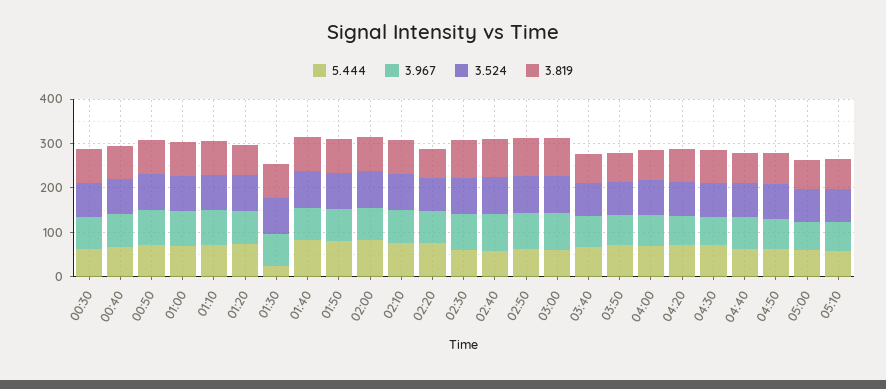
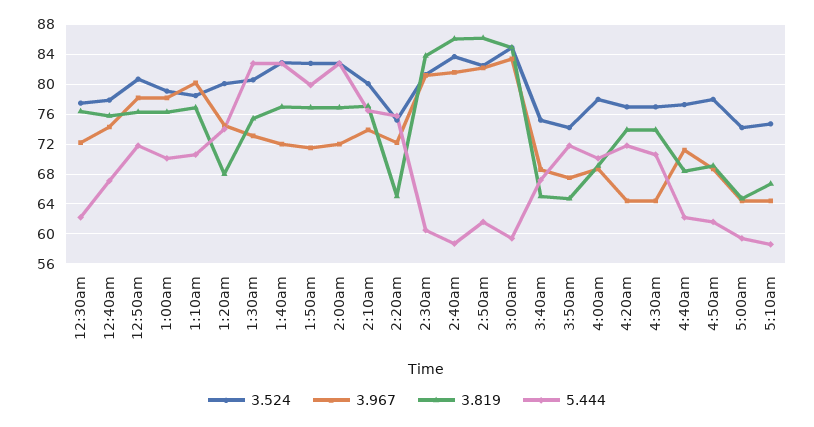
5.444, 01:30: 20 -> 83

